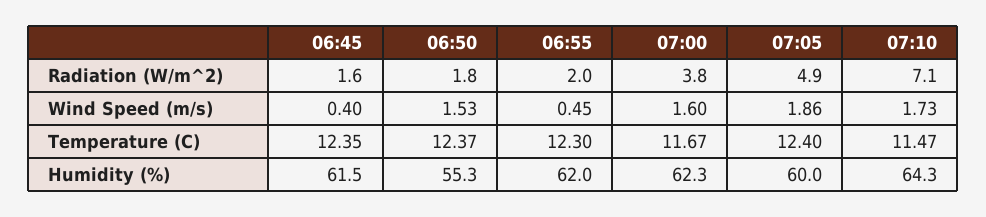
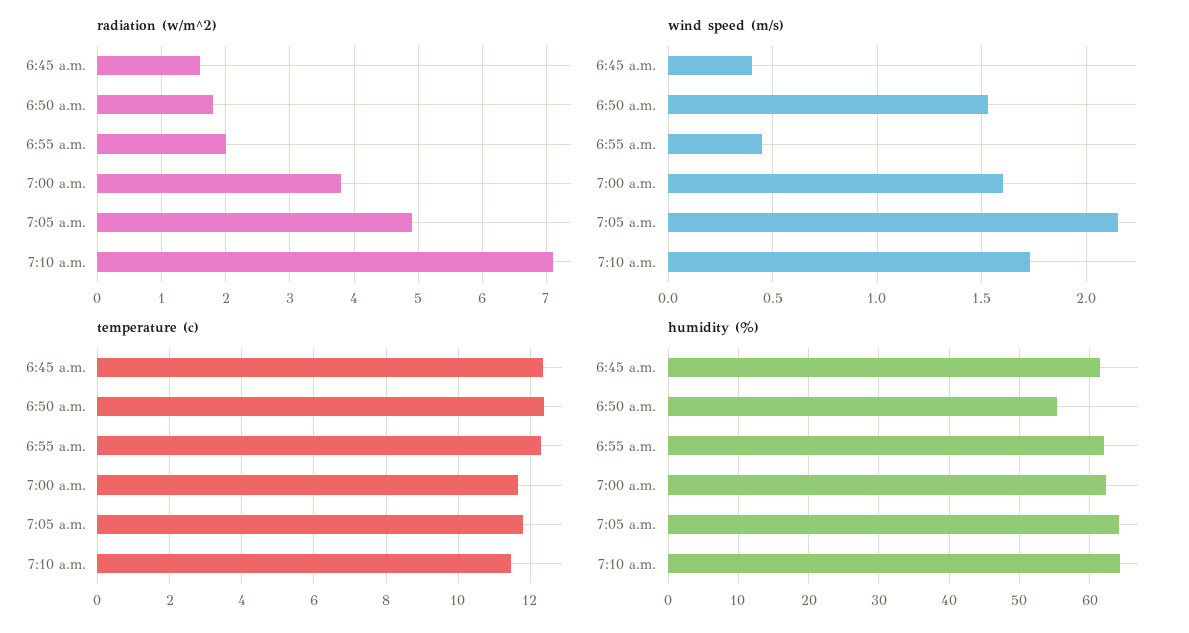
Wind Speed (m/s), 07:05: 1.86 -> 2.15
Temperature (C), 07:05: 12.4 -> 11.8
Humidity (%), 07:05: 60 -> 64

